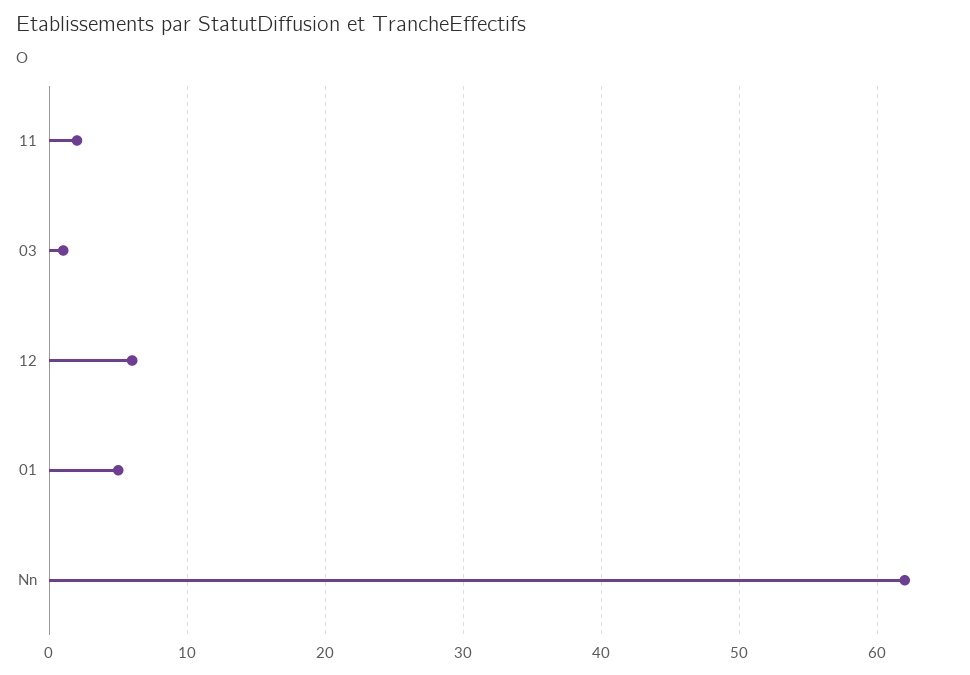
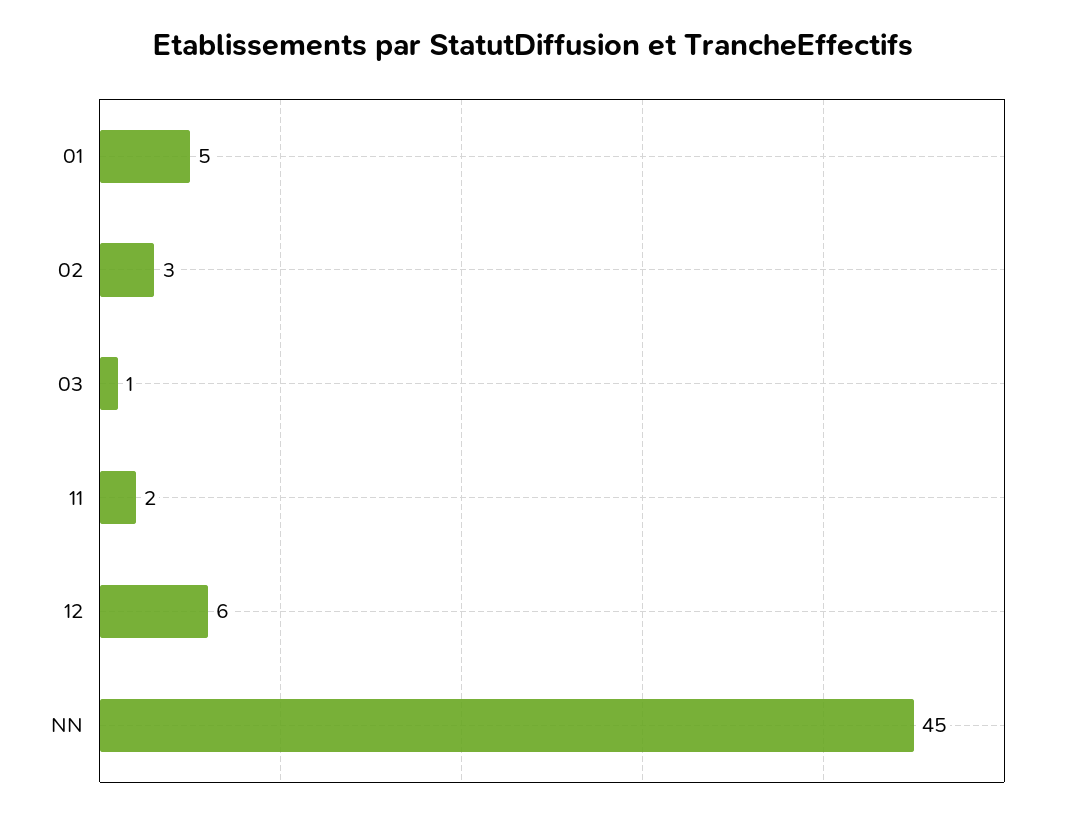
Nn: 62 -> 45
02: none -> 3

